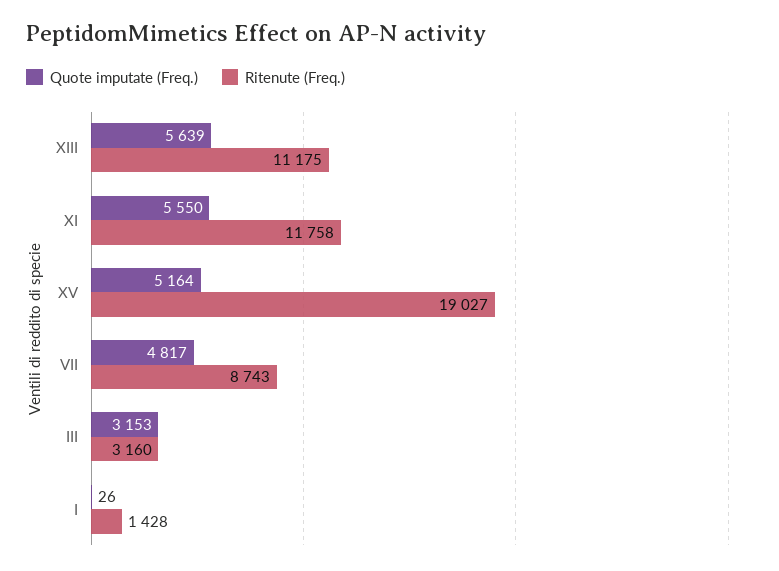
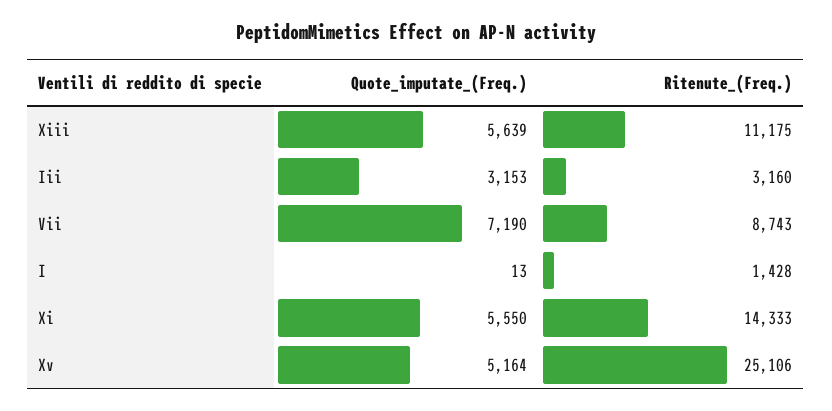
Ritenute (Freq.), XI: 11758 -> 14333
Ritenute (Freq.), XV: 19027 -> 25106
Quote imputate (Freq.), VII: 4817 -> 7190
Quote imputate (Freq.), I: 26 -> 13

